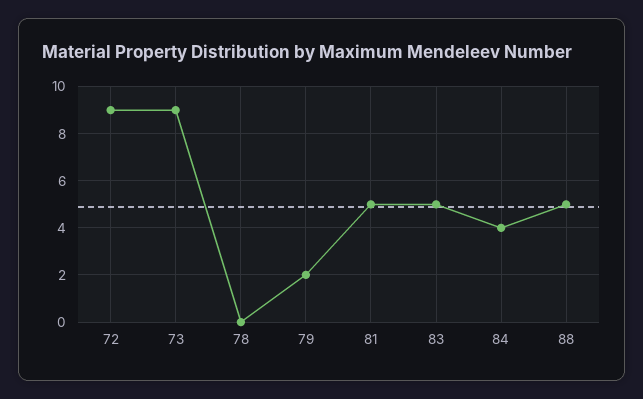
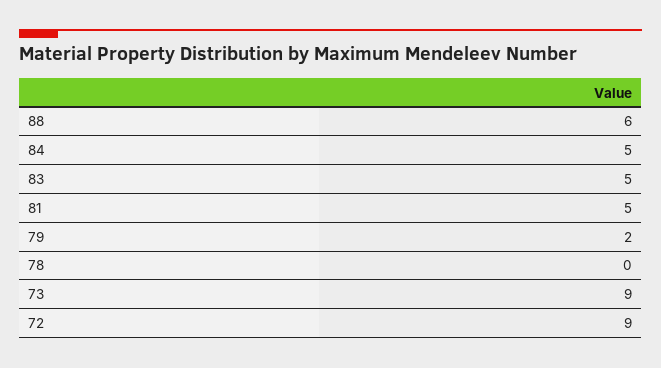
84: 4 -> 5
88: 5 -> 6

